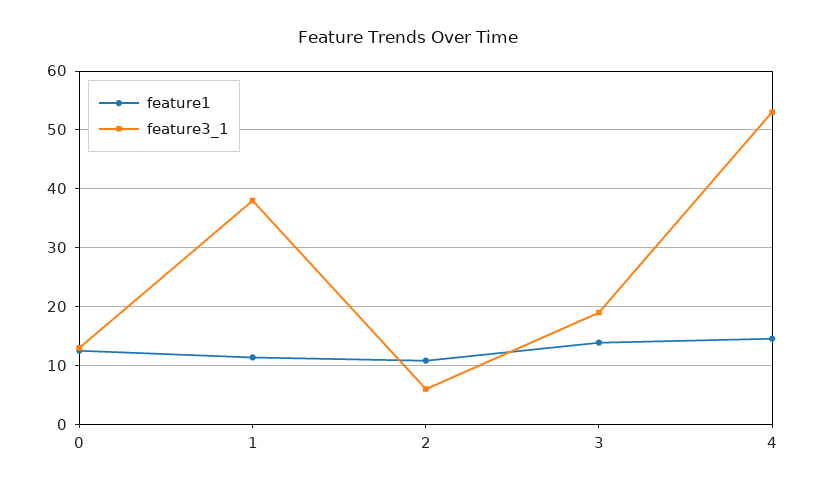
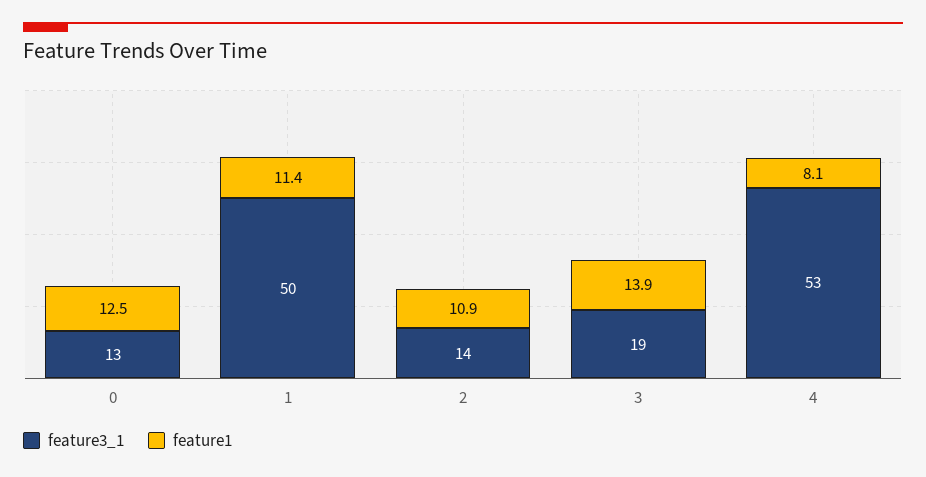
feature3_1, 1: 38 -> 50
feature3_1, 2: 6 -> 14
feature1, 4: 14 -> 8.1

